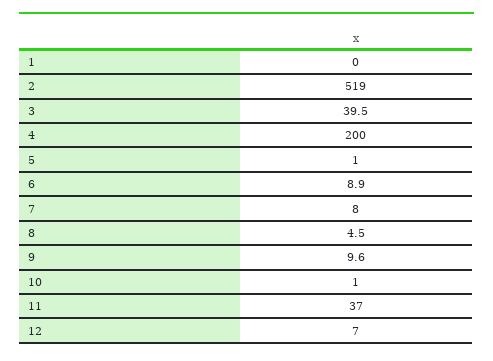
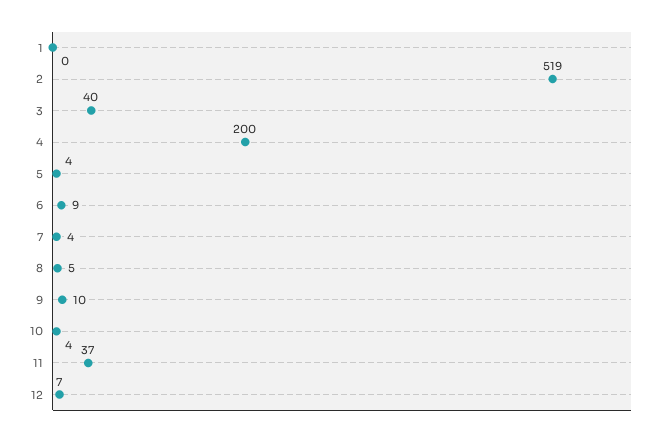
5: 1 -> 4
7: 8 -> 4
10: 1 -> 4

